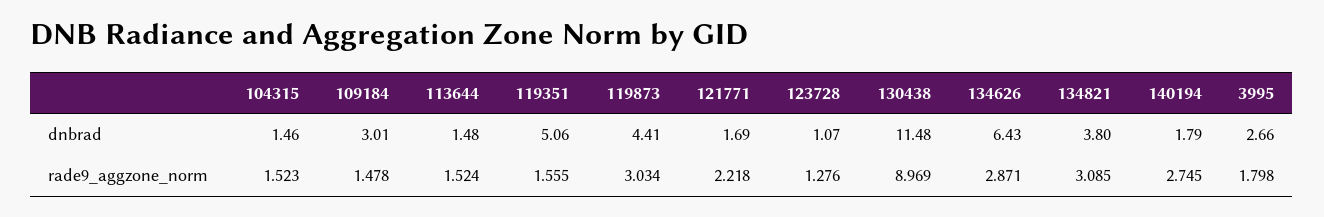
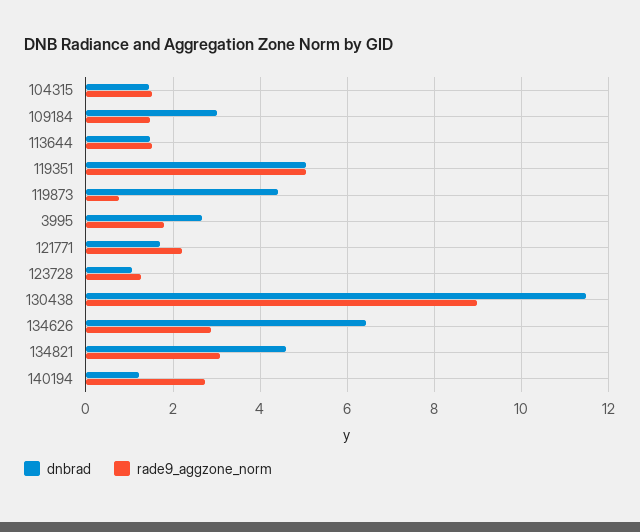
dnbrad, 134821: 3.8 -> 4.6
dnbrad, 140194: 1.79 -> 1.2
rade9_aggzone_norm, 119351: 1.555 -> 5
rade9_aggzone_norm, 119873: 3.034 -> 0.8

